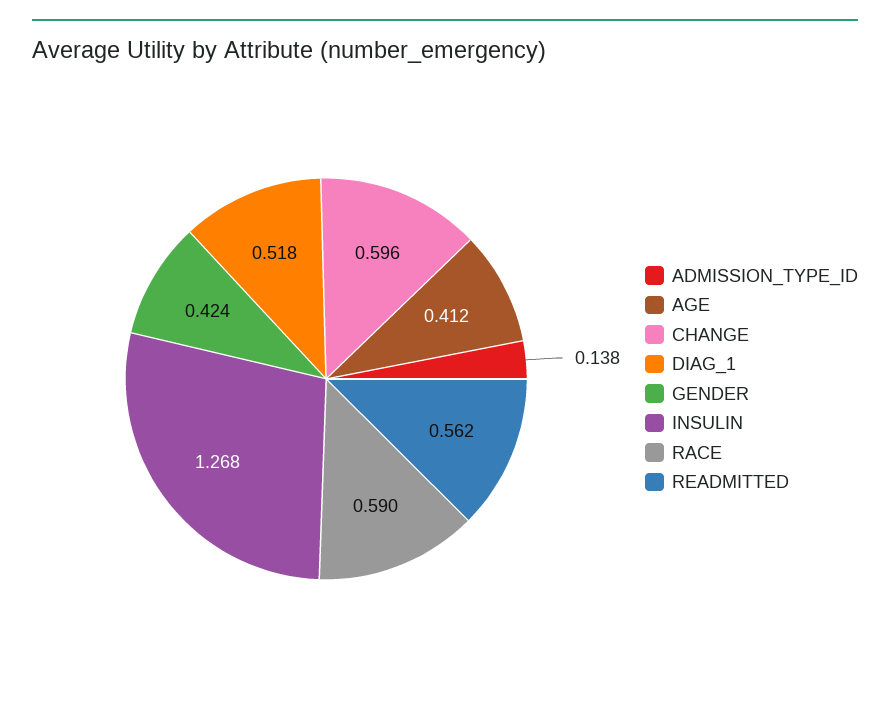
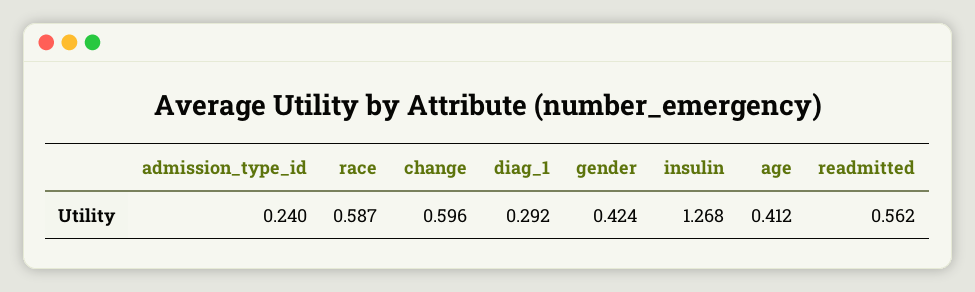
ADMISSION_TYPE_ID: 0.138 -> 0.24
DIAG_1: 0.518 -> 0.292
RACE: 0.59 -> 0.587

